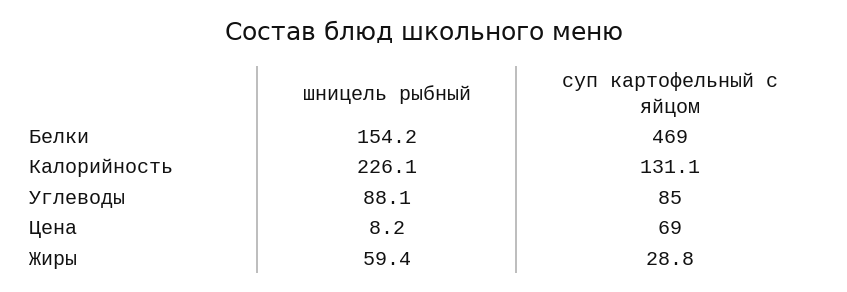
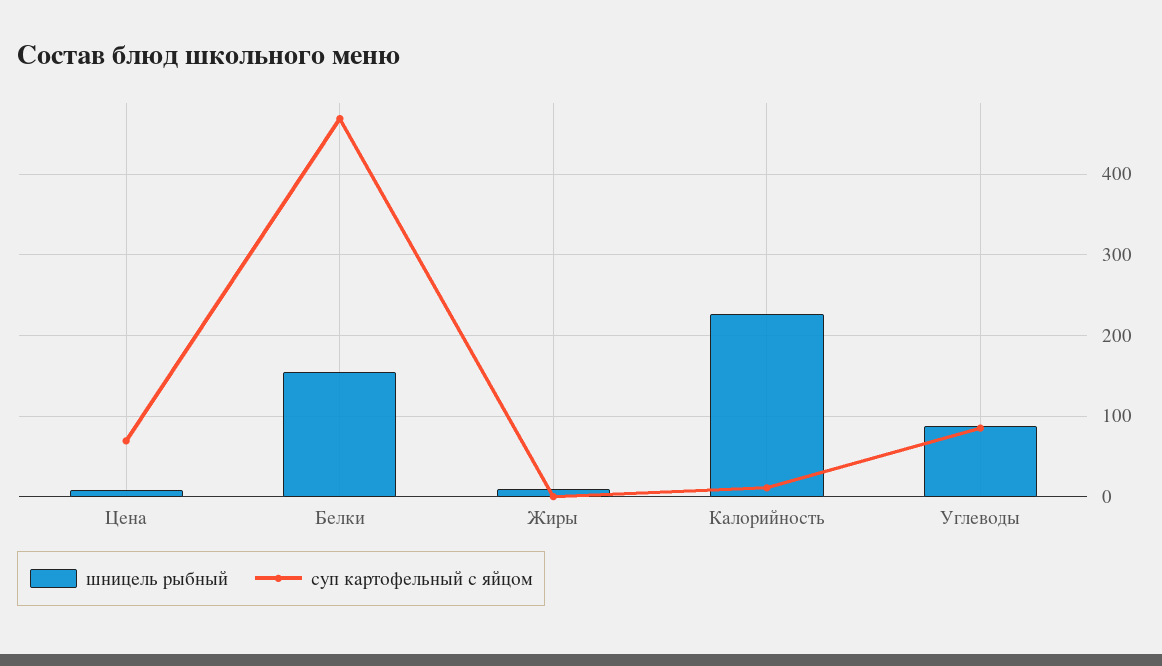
суп картофельный с яйцом, Калорийность: 131.1 -> 10
шницель рыбный, Жиры: 59.4 -> 10
суп картофельный с яйцом, Жиры: 28.8 -> 0

